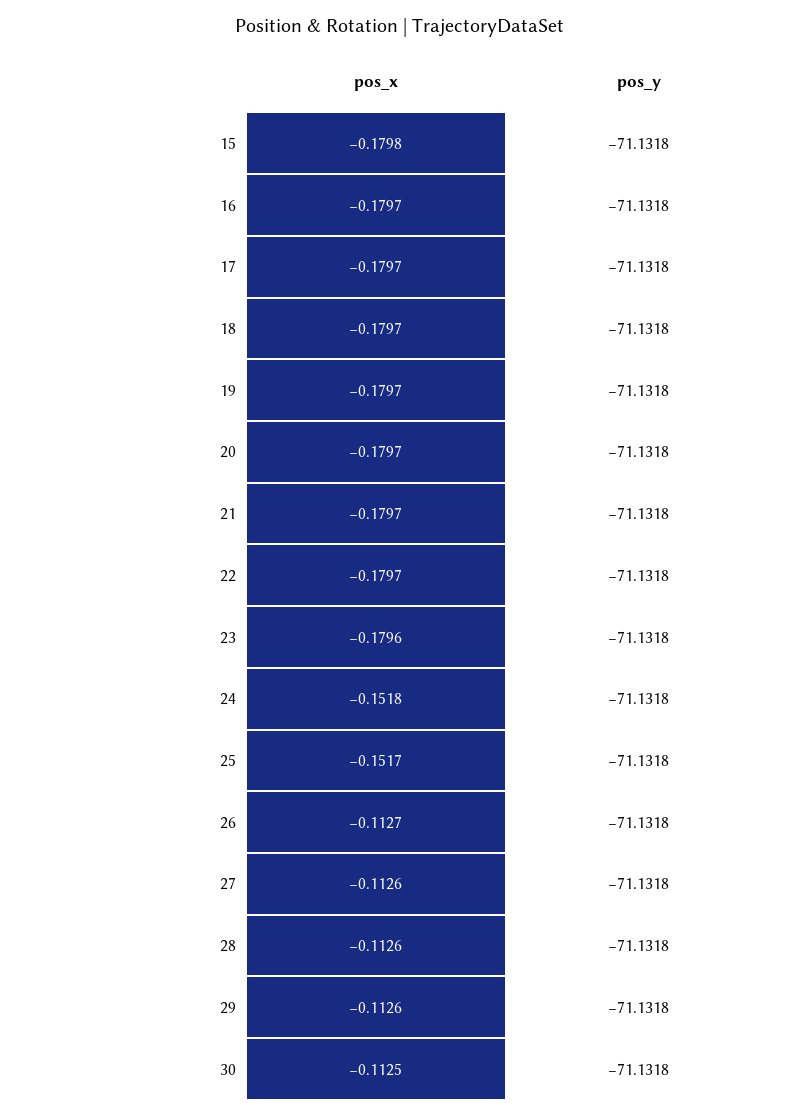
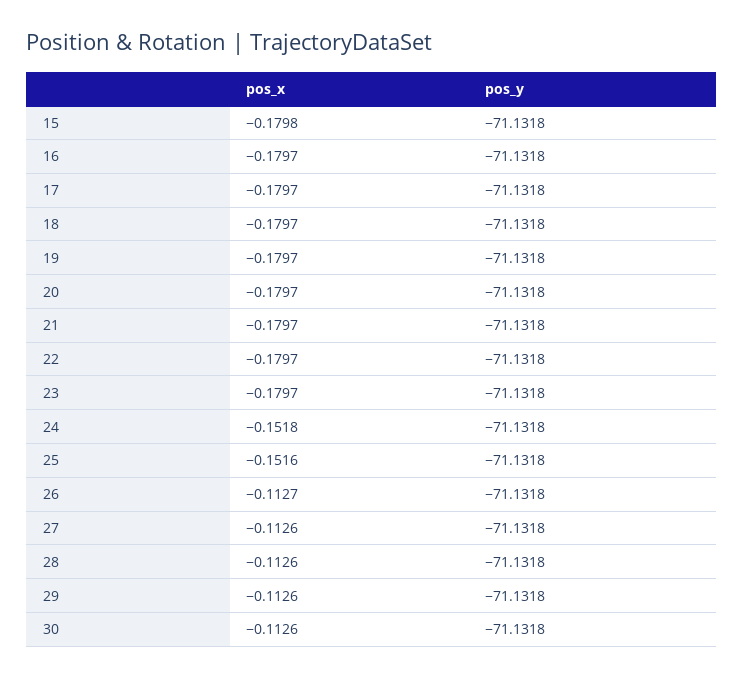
pos_x, 23: -0.1796 -> -0.1797
pos_x, 25: -0.1517 -> -0.1516
pos_x, 30: -0.1125 -> -0.1126

